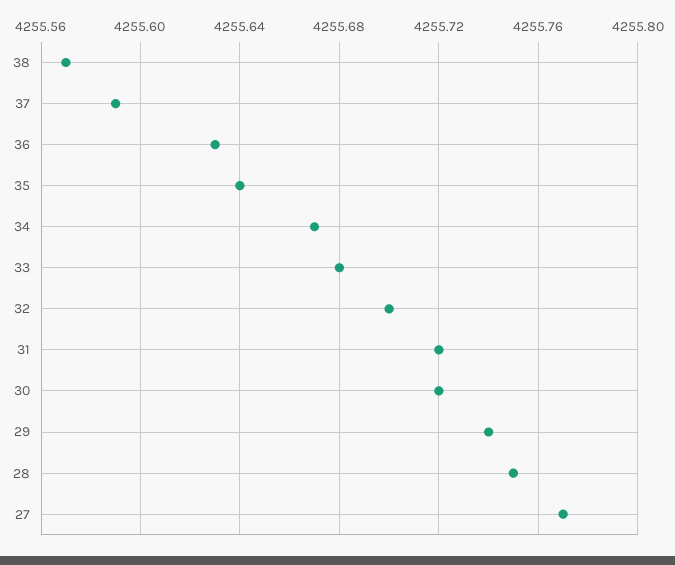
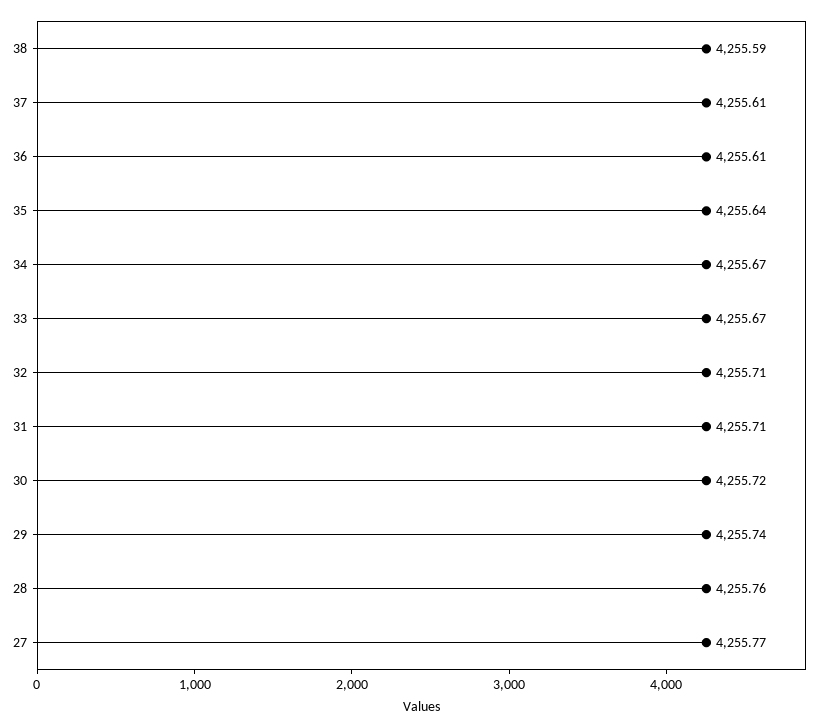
38: 4255.57 -> 4255.59
37: 4255.59 -> 4255.61
36: 4255.63 -> 4255.61
33: 4255.68 -> 4255.67
32: 4255.7 -> 4255.71
31: 4255.72 -> 4255.71
28: 4255.75 -> 4255.76

